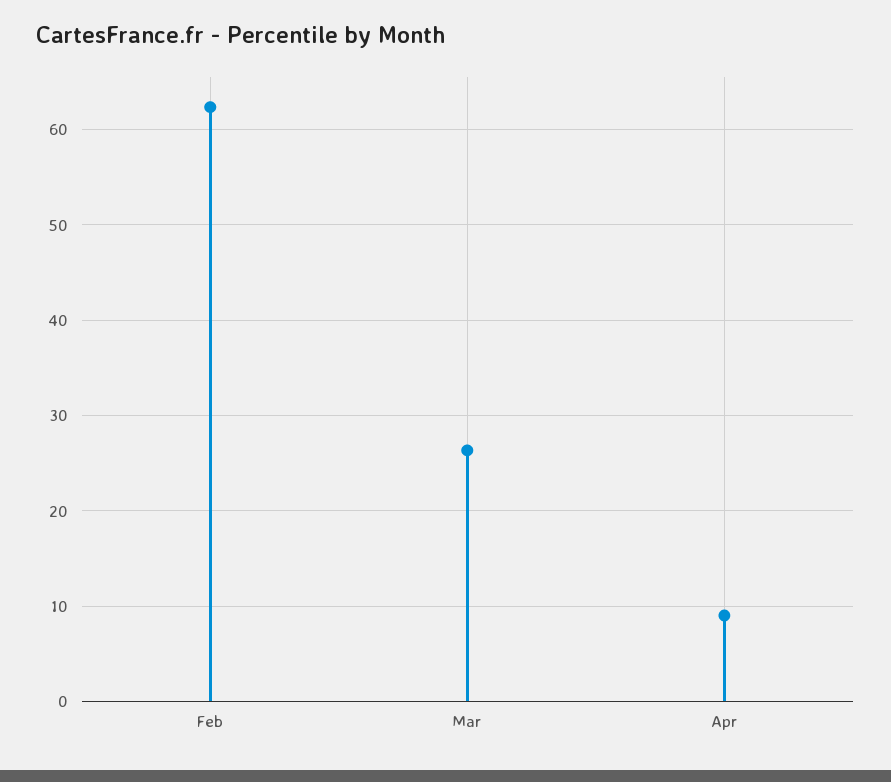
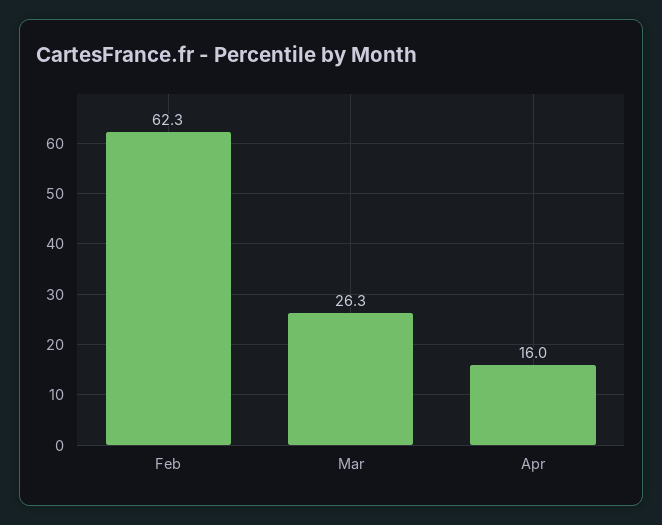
Apr: 9 -> 16

